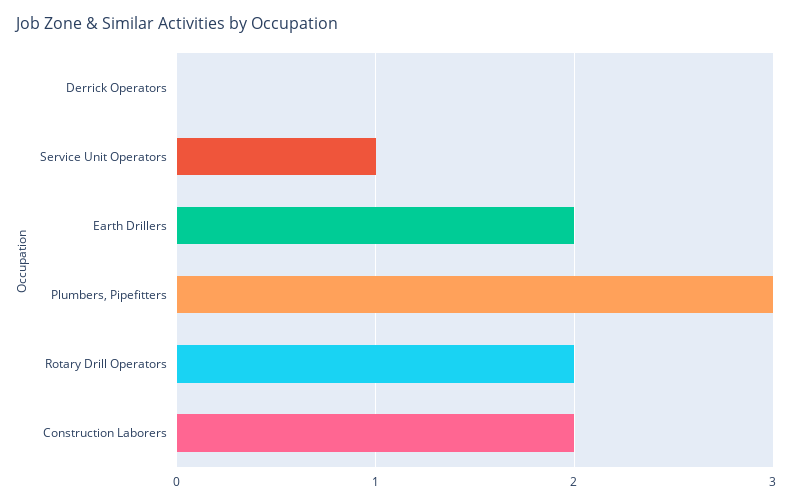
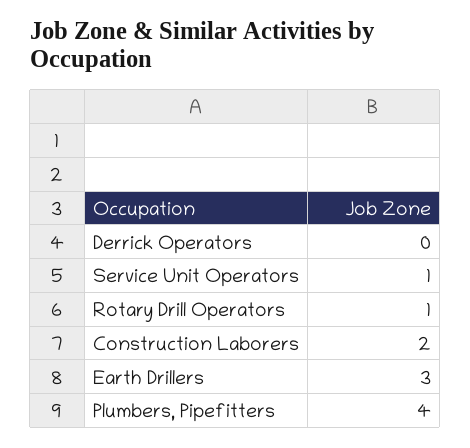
Earth Drillers: 2 -> 3
Plumbers, Pipefitters: 3 -> 4
Rotary Drill Operators: 2 -> 1

